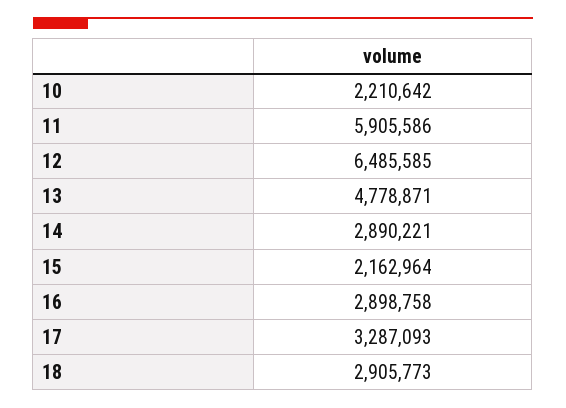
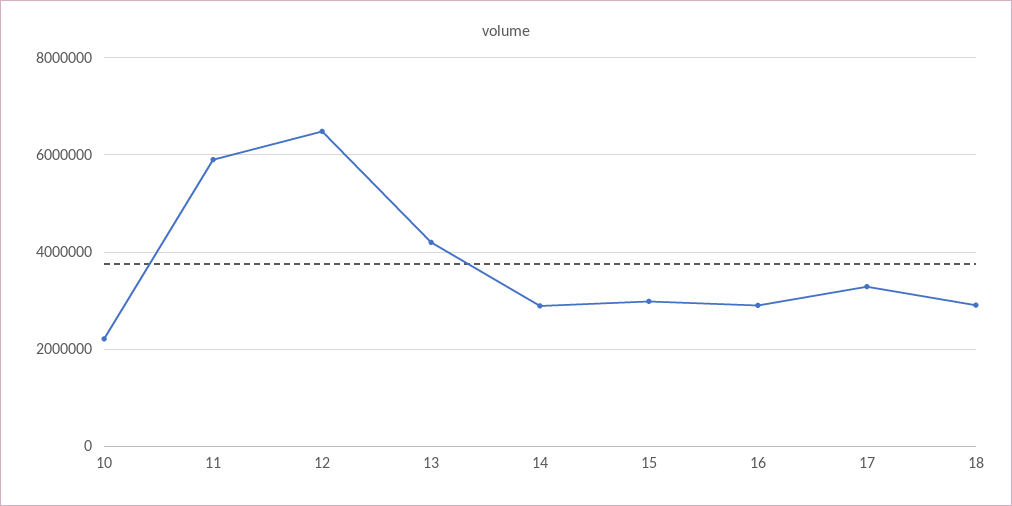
13: 4778871 -> 4200000
15: 2162964 -> 3000000

